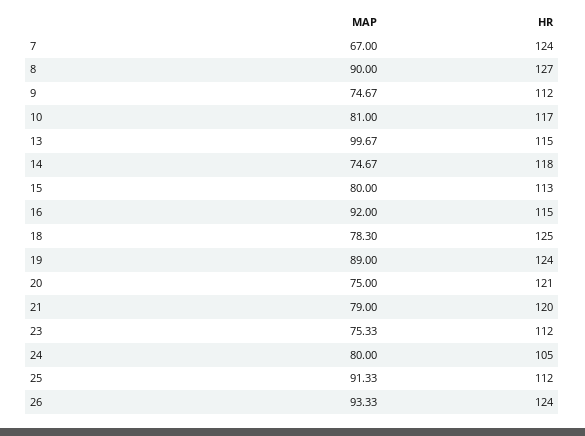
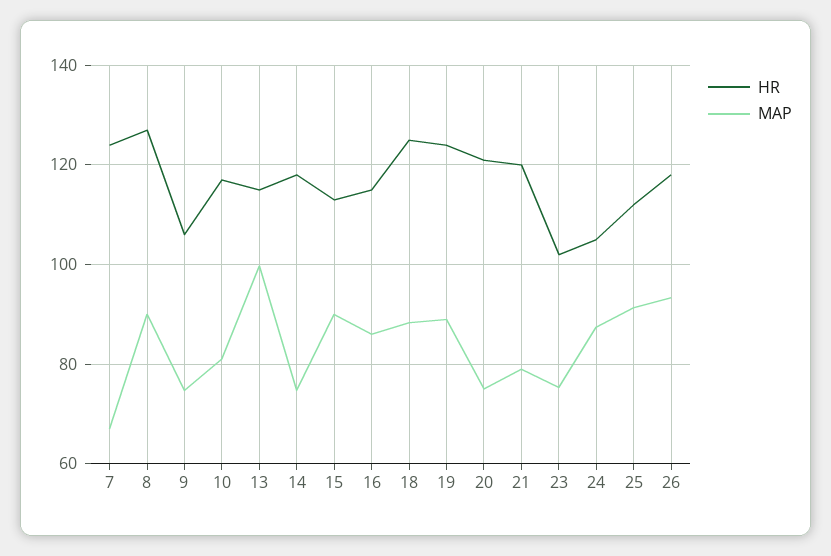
HR, 9: 112 -> 106
MAP, 15: 80 -> 90
MAP, 16: 92 -> 86
MAP, 18: 78.3 -> 88
HR, 23: 112 -> 102
MAP, 24: 80 -> 88
HR, 26: 124 -> 118

